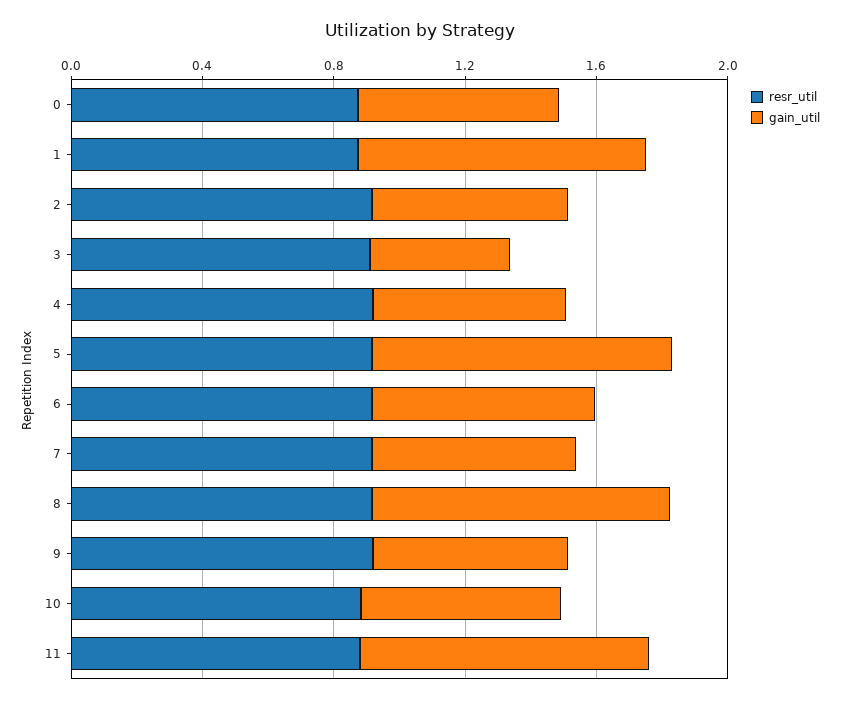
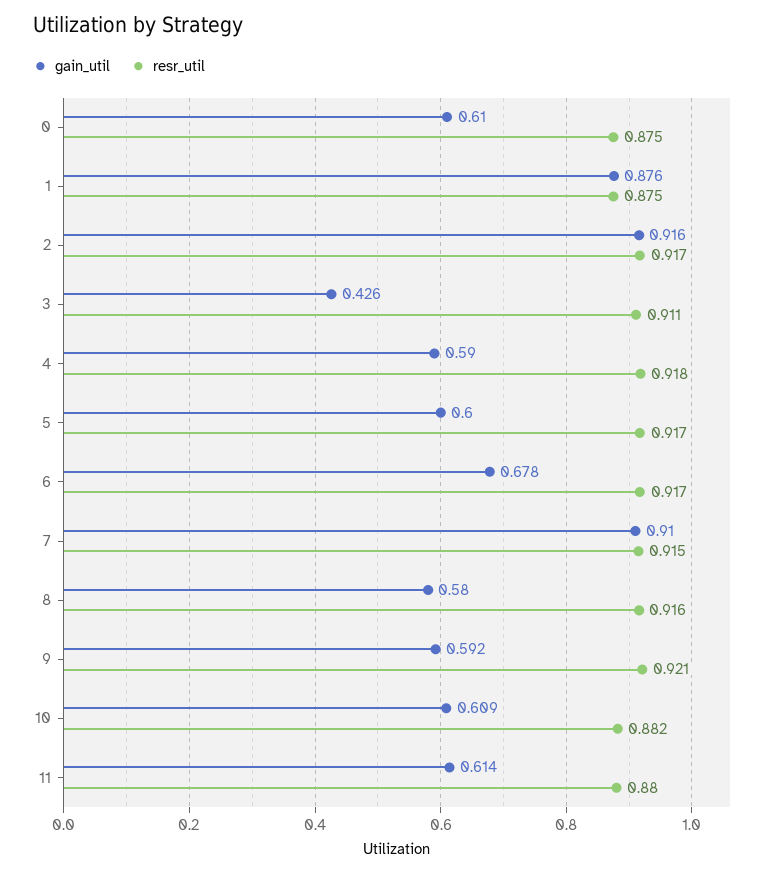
gain_util, 2: 0.6 -> 0.916
gain_util, 5: 0.9 -> 0.6
gain_util, 7: 0.6 -> 0.91
gain_util, 8: 0.9 -> 0.58
gain_util, 11: 0.9 -> 0.614

